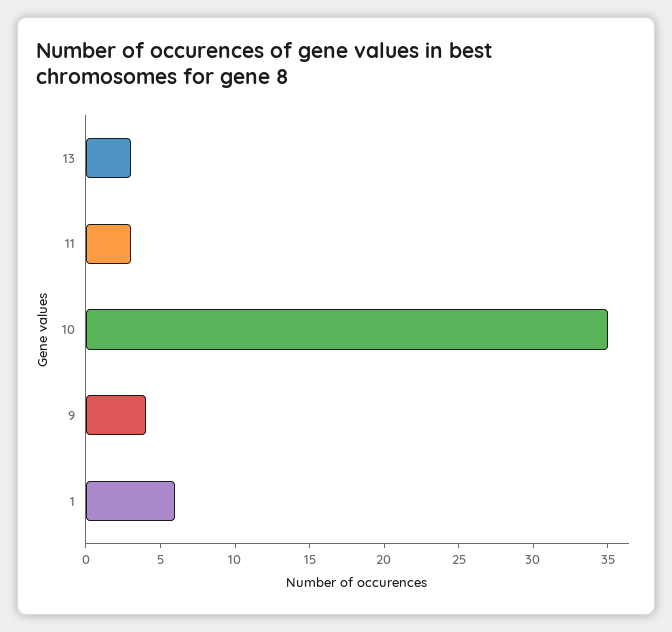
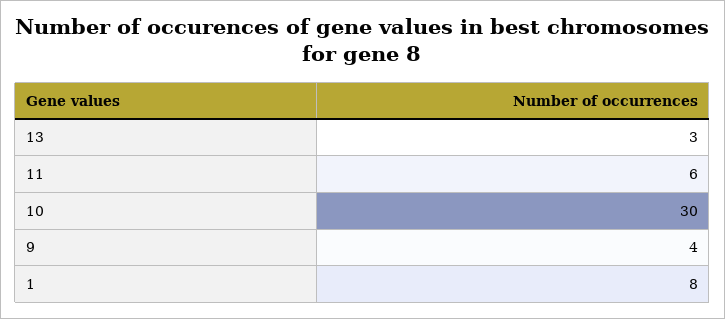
11: 3 -> 6
10: 35 -> 30
1: 6 -> 8

